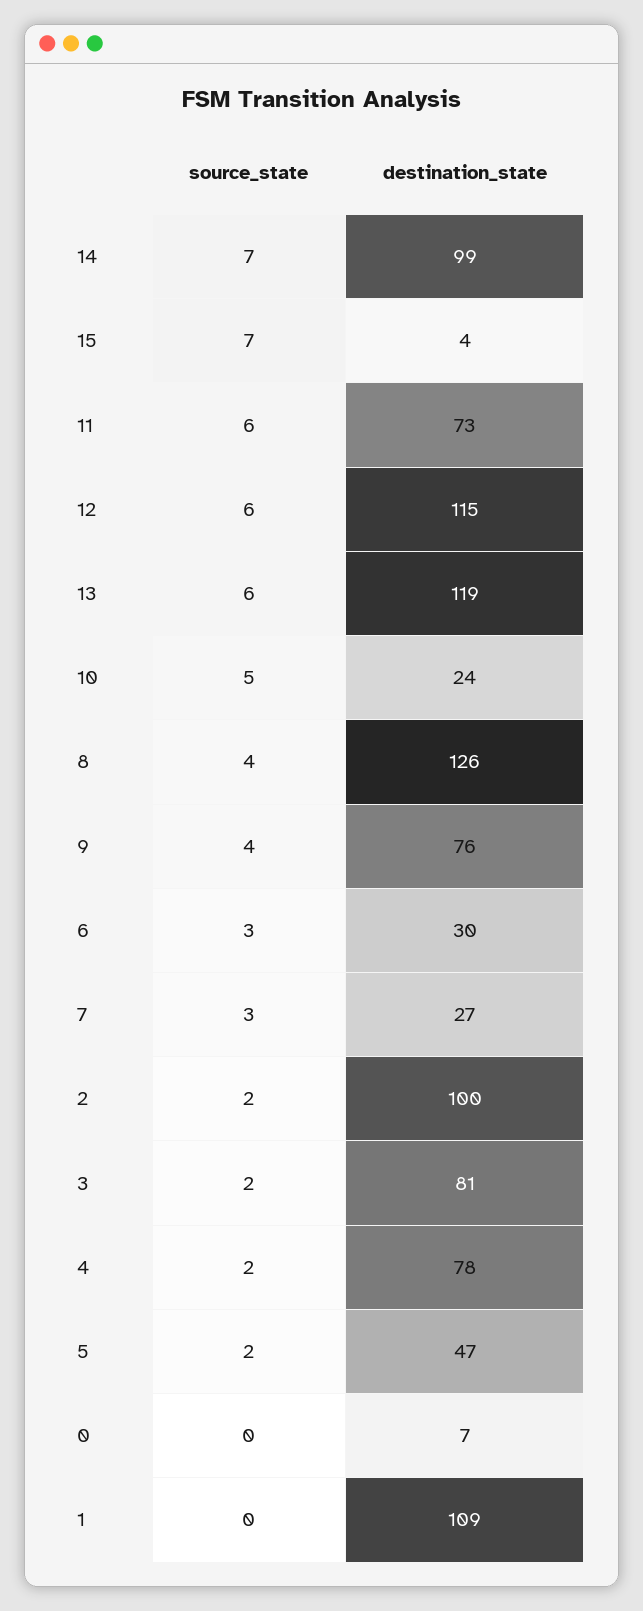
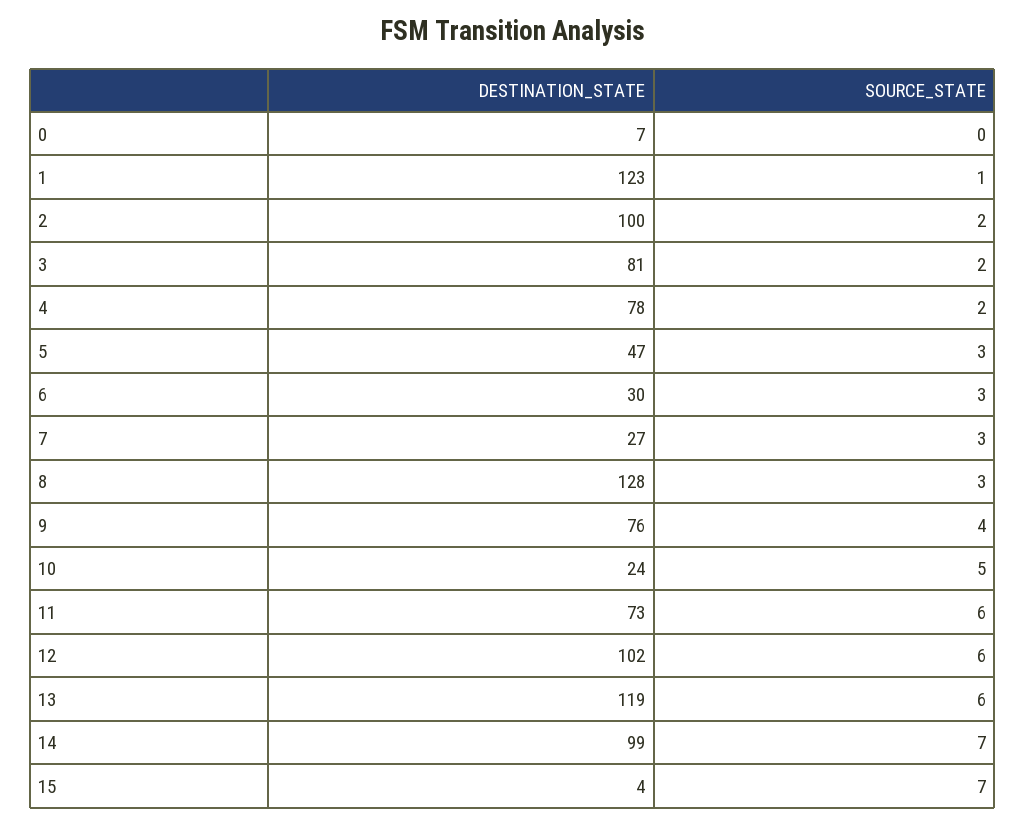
destination_state, 12: 115 -> 102
source_state, 8: 4 -> 3
destination_state, 8: 126 -> 128
source_state, 5: 2 -> 3
source_state, 1: 0 -> 1
destination_state, 1: 109 -> 123

